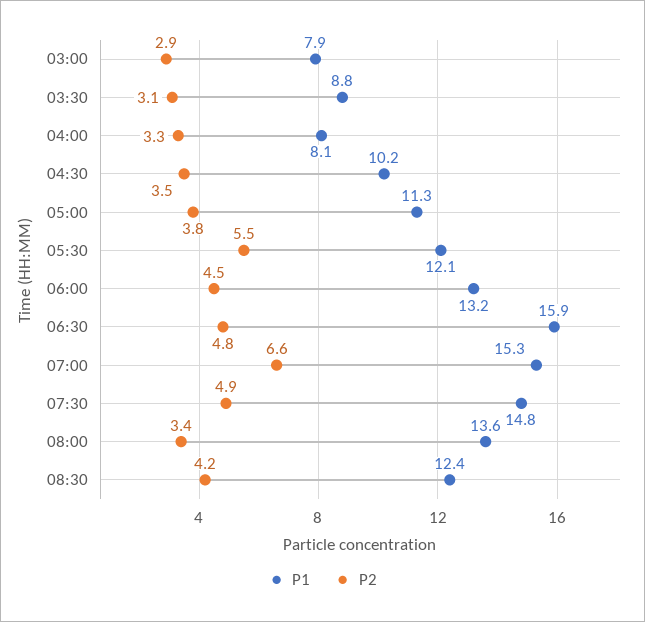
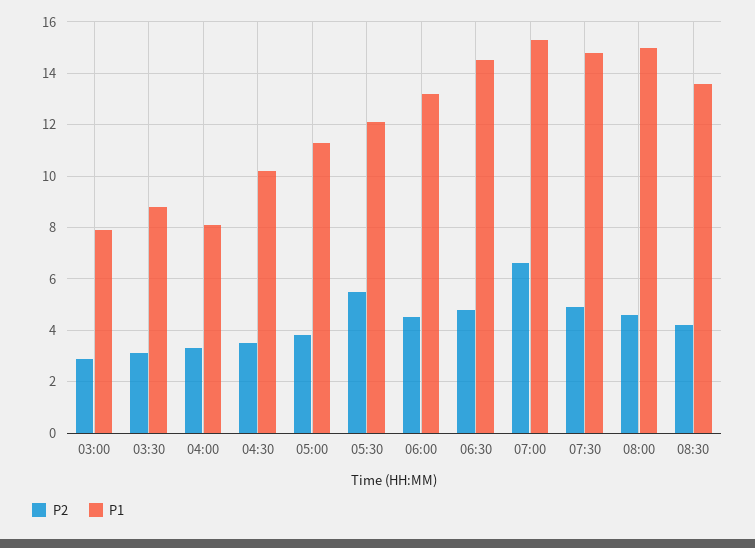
P1, 06:30: 15.9 -> 14.5
P1, 08:00: 13.6 -> 15
P2, 08:00: 3.4 -> 4.5
P1, 08:30: 12.4 -> 13.5

